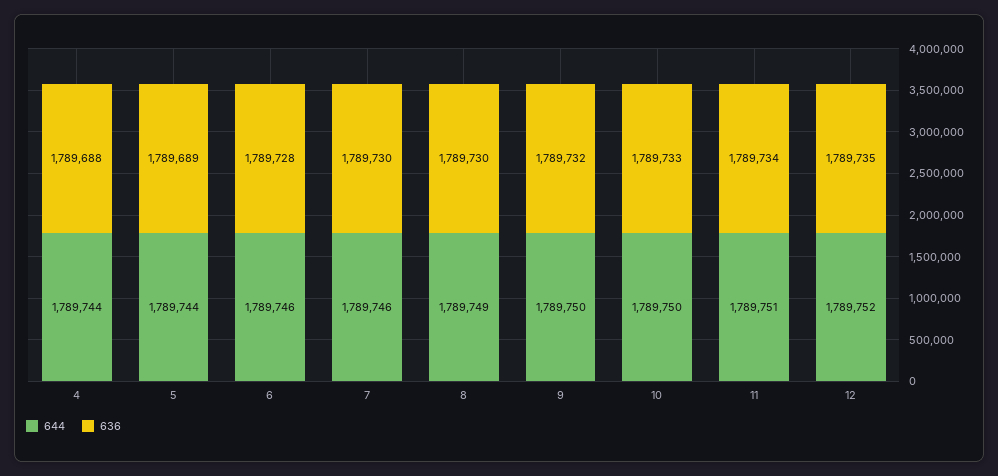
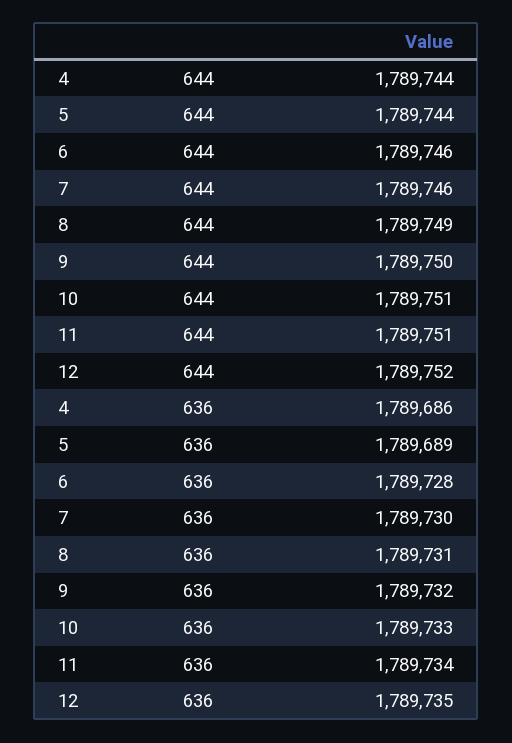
636, 4: 1789688 -> 1789686
636, 8: 1789730 -> 1789731
644, 10: 1789750 -> 1789751

